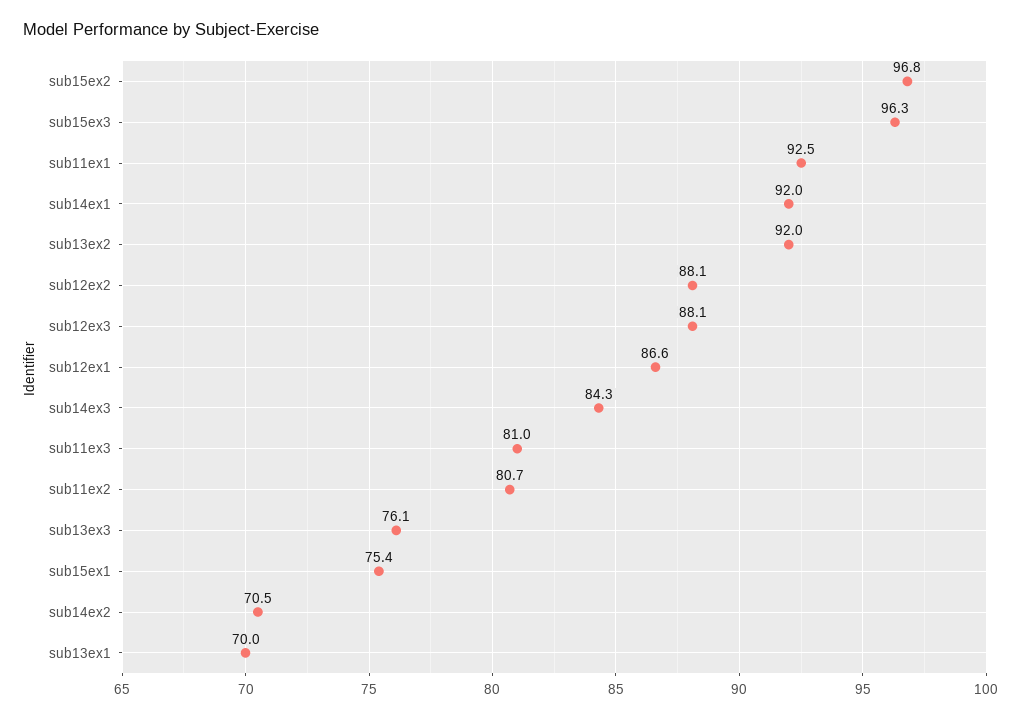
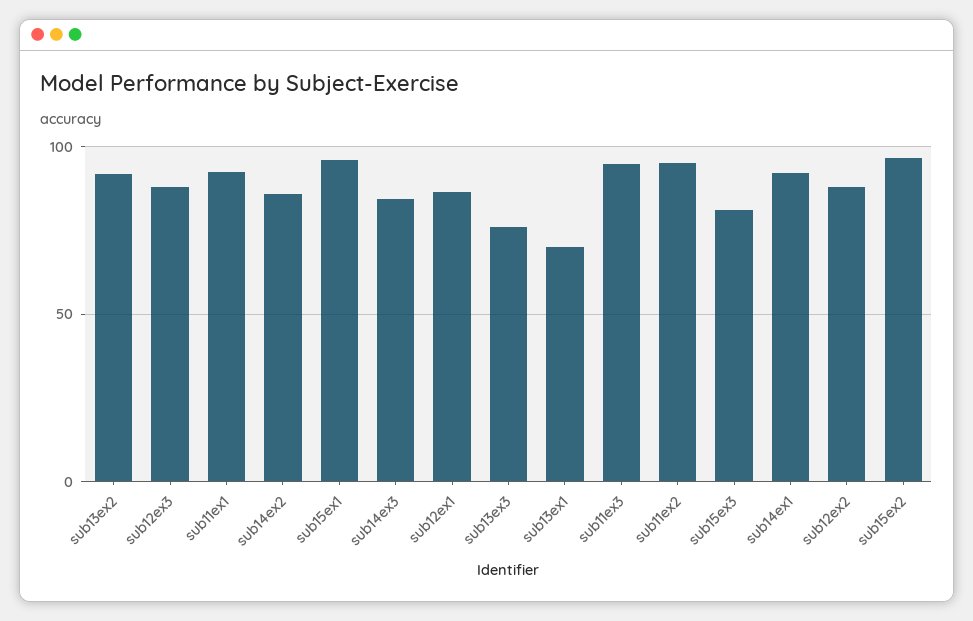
sub15ex3: 96.3 -> 80
sub11ex3: 81 -> 95
sub11ex2: 80.7 -> 95
sub15ex1: 75.4 -> 95
sub14ex2: 70.5 -> 85

